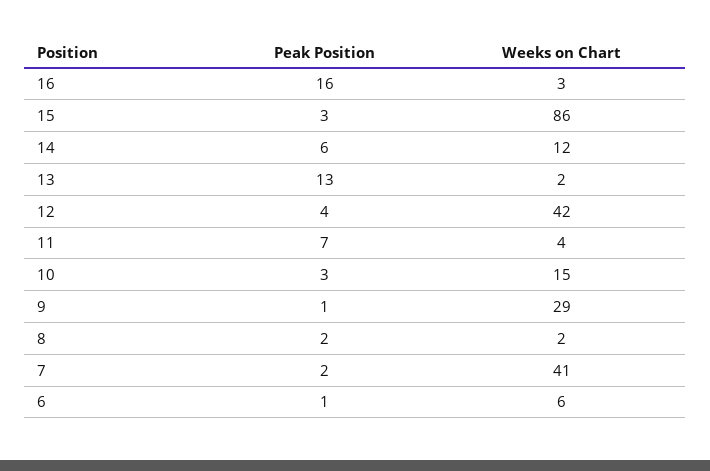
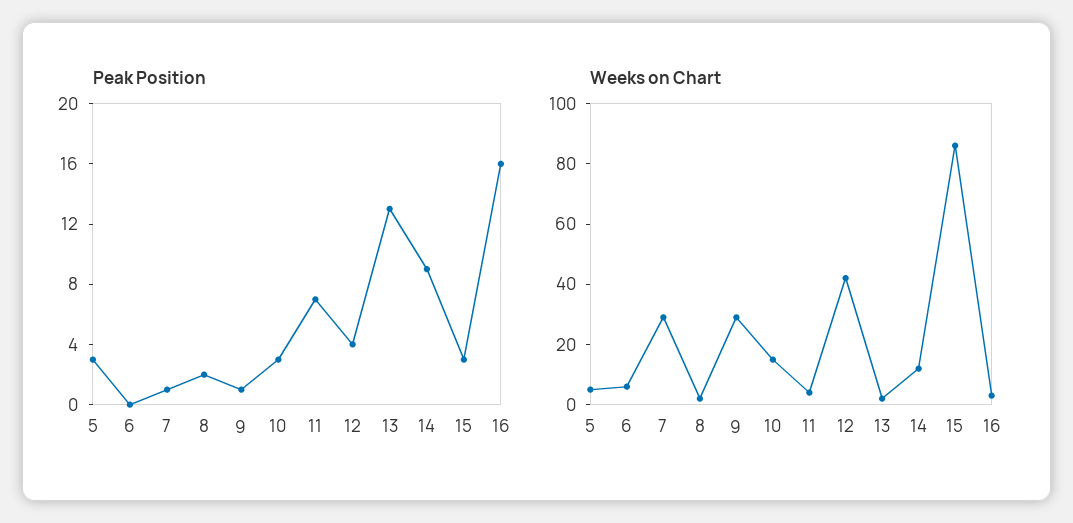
Peak Position, 14: 6 -> 9
Peak Position, 7: 2 -> 1
Weeks on Chart, 7: 41 -> 30
Peak Position, 6: 1 -> 0
Peak Position, 5: none -> 3
Weeks on Chart, 5: none -> 5

